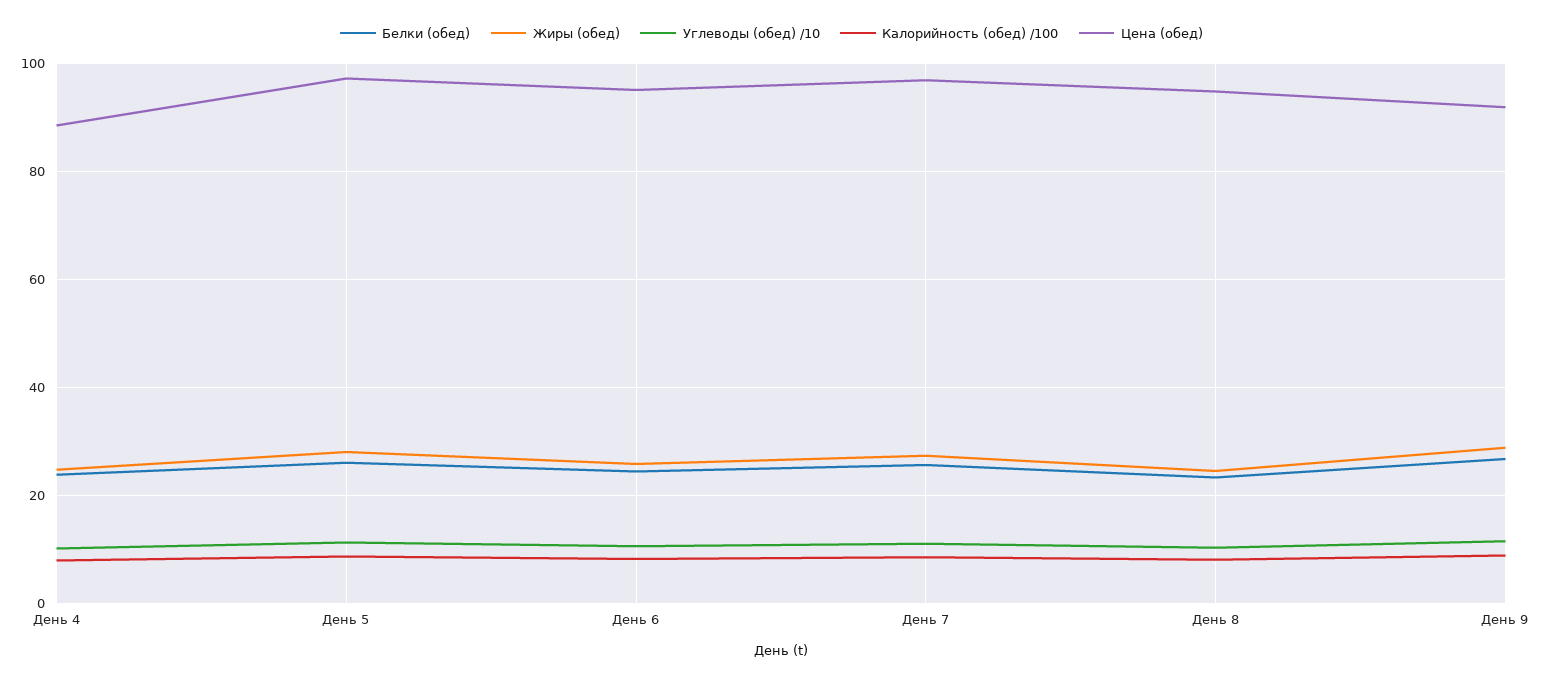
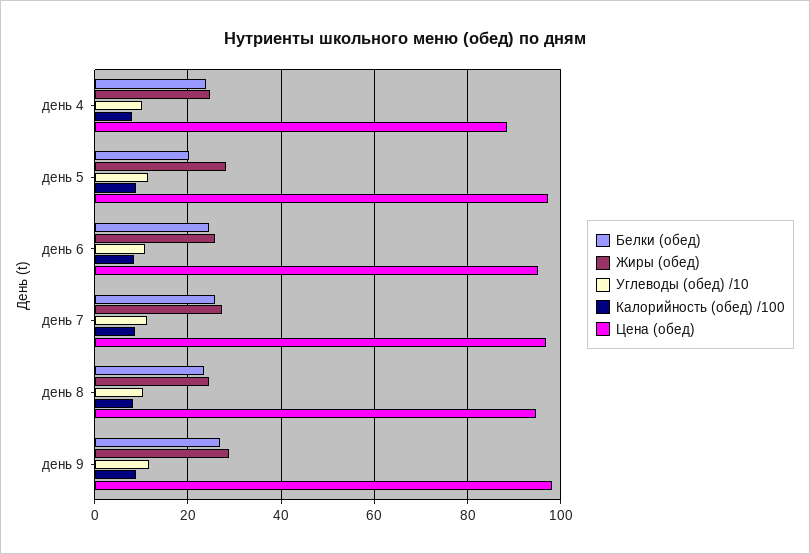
Белки (обед), День 5: 26 -> 20
Цена (обед), День 9: 92 -> 98

